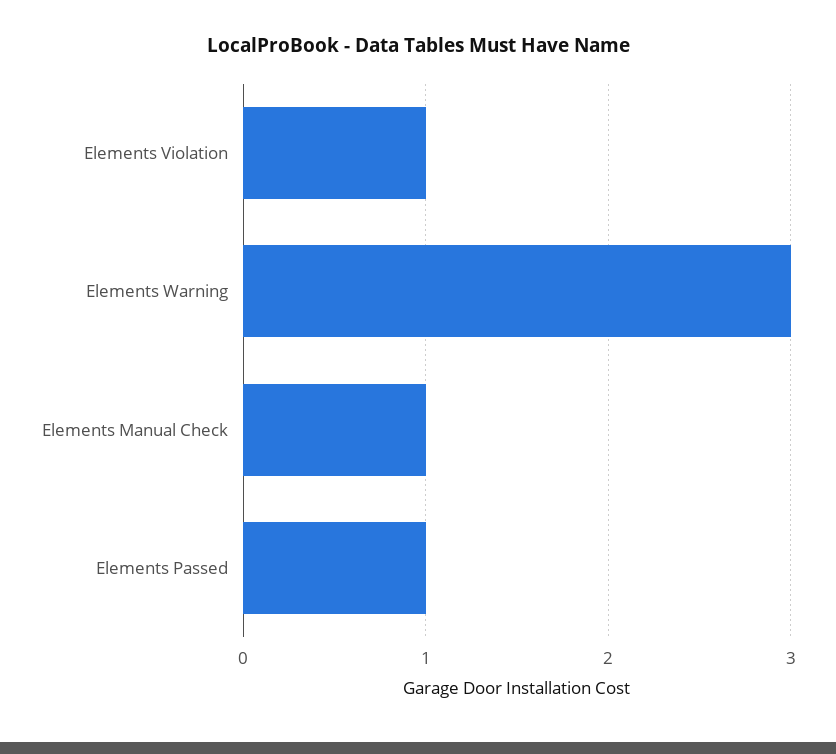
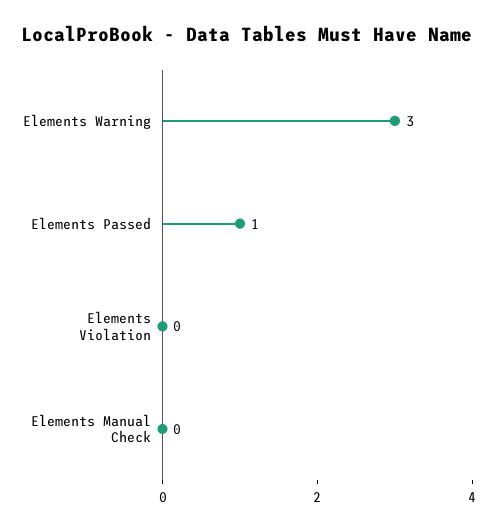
Elements Violation: 1 -> 0
Elements Manual Check: 1 -> 0

